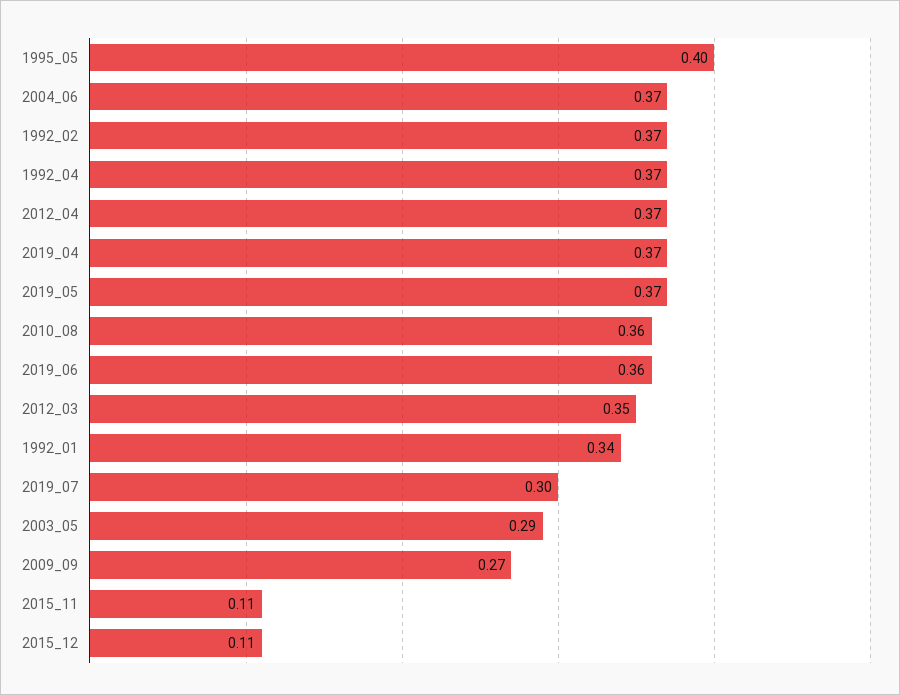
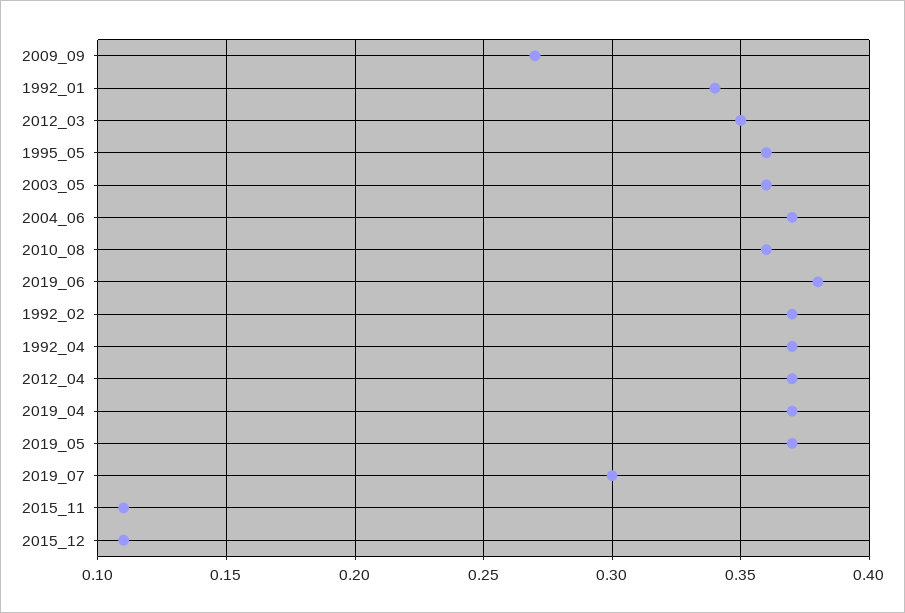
1995_05: 0.4 -> 0.36
2019_06: 0.36 -> 0.38
2003_05: 0.29 -> 0.36

